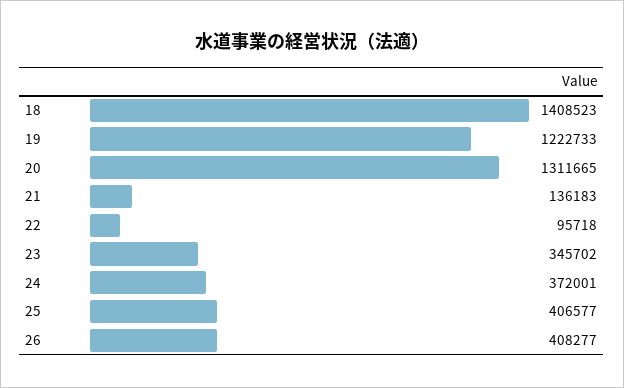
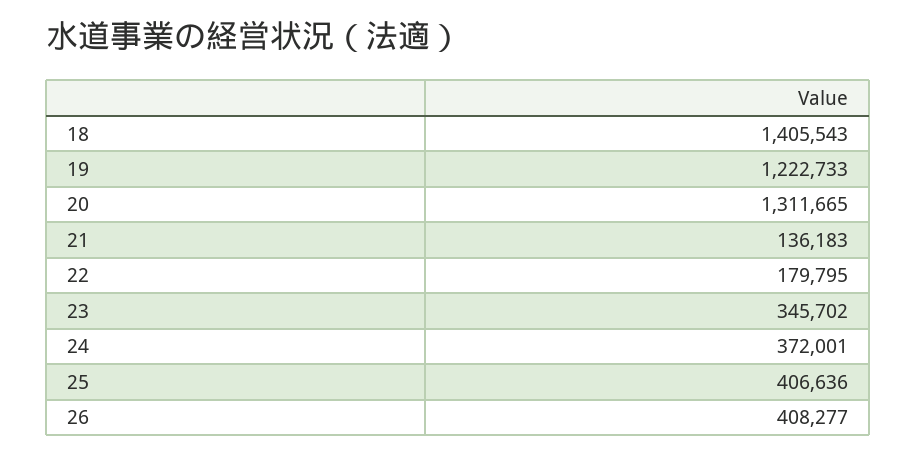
18: 1408523 -> 1405543
22: 95718 -> 179795
25: 406577 -> 406636

